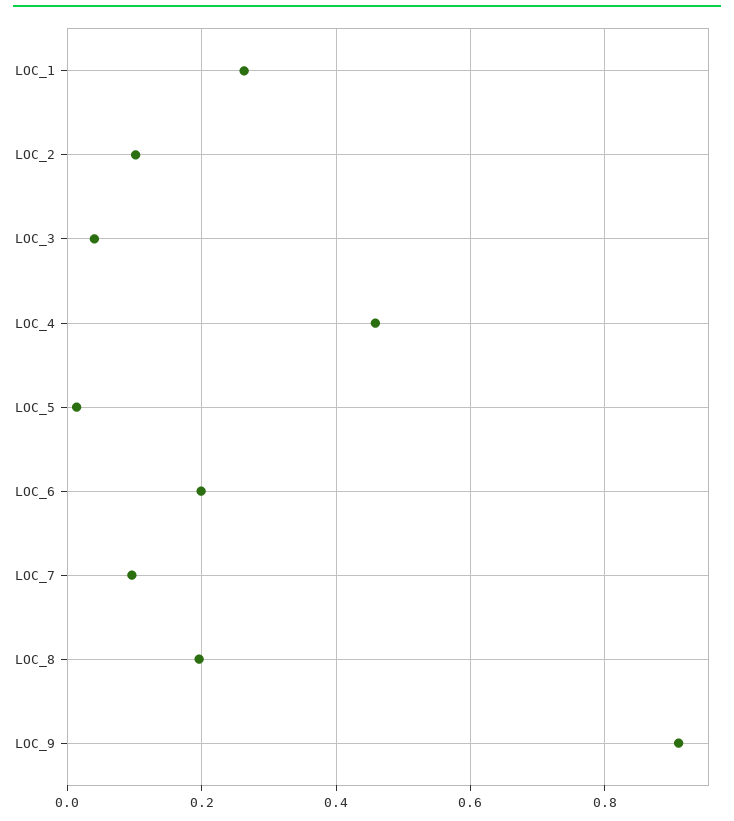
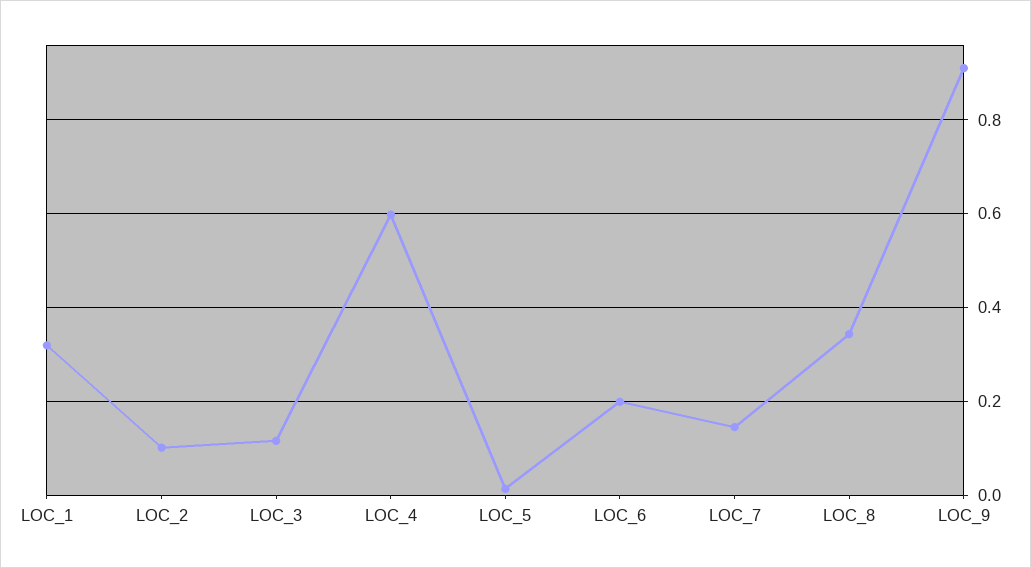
LOC_1: 0.26 -> 0.32
LOC_3: 0.04 -> 0.12
LOC_4: 0.46 -> 0.6
LOC_7: 0.1 -> 0.14
LOC_8: 0.2 -> 0.34

